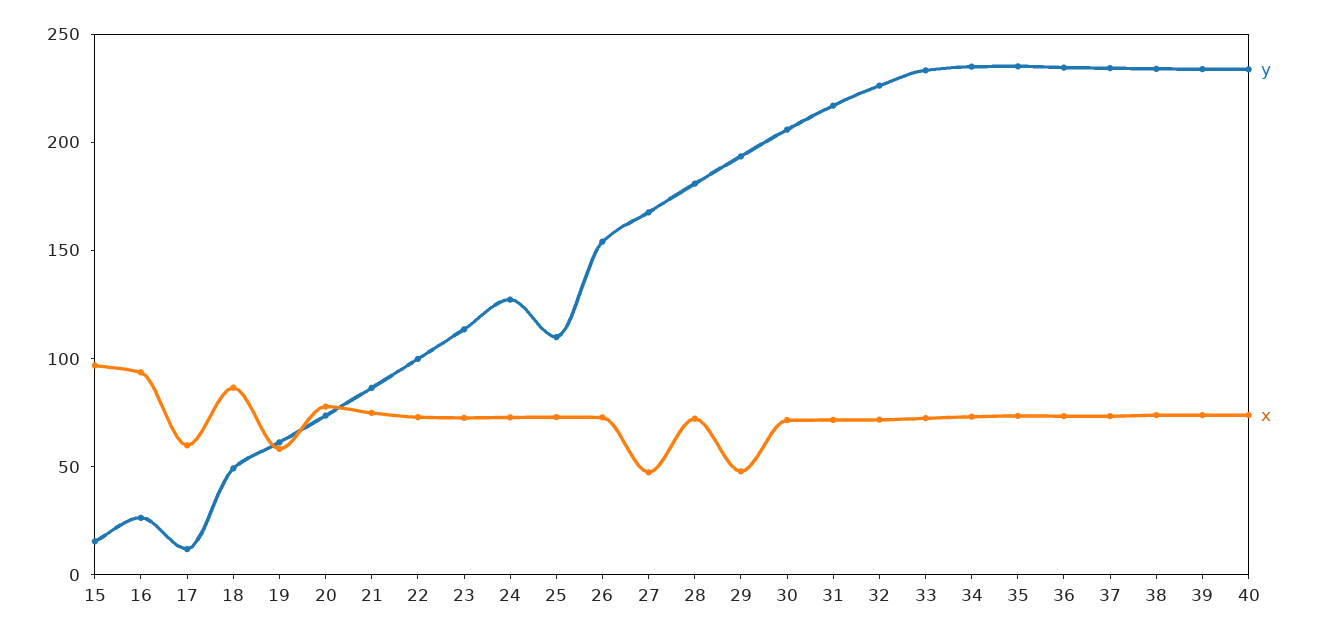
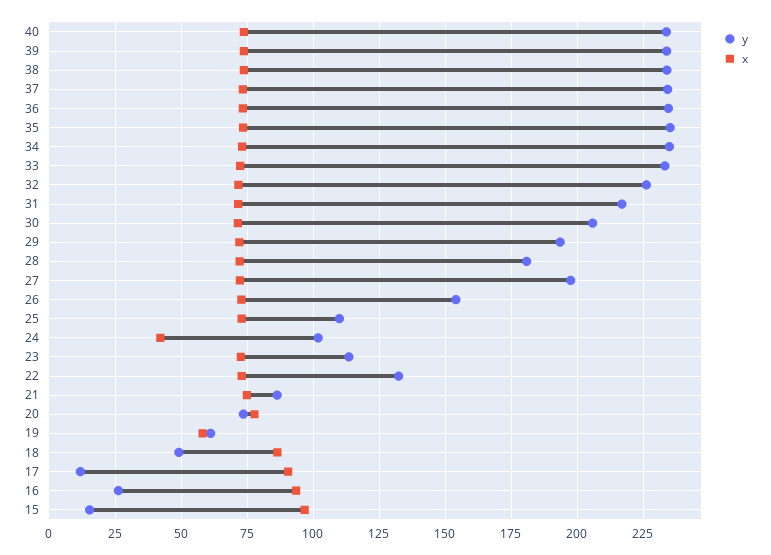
x, 17: 60 -> 90
y, 22: 100 -> 132.5
y, 24: 130 -> 102.5
x, 24: 70 -> 42.5
y, 27: 170 -> 197.5
x, 27: 50 -> 72.5
x, 29: 50 -> 72.5

